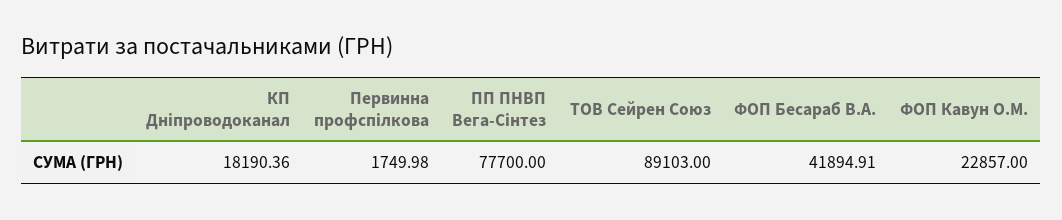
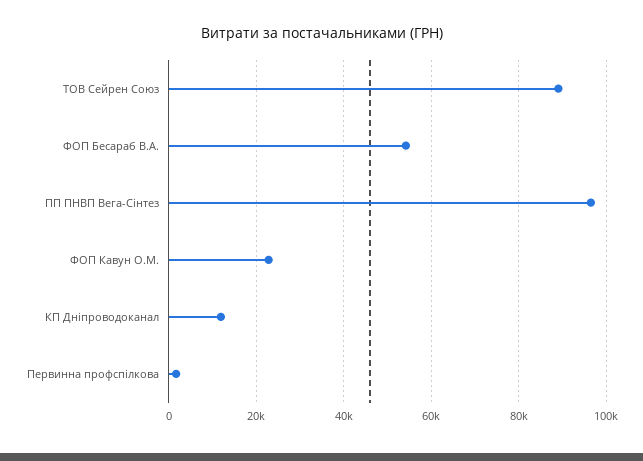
КП Дніпроводоканал: 18190.36 -> 12000
ПП ПНВП Вега-Сінтез: 77700 -> 96000
ФОП Бесараб В.А.: 41894.91 -> 54000

